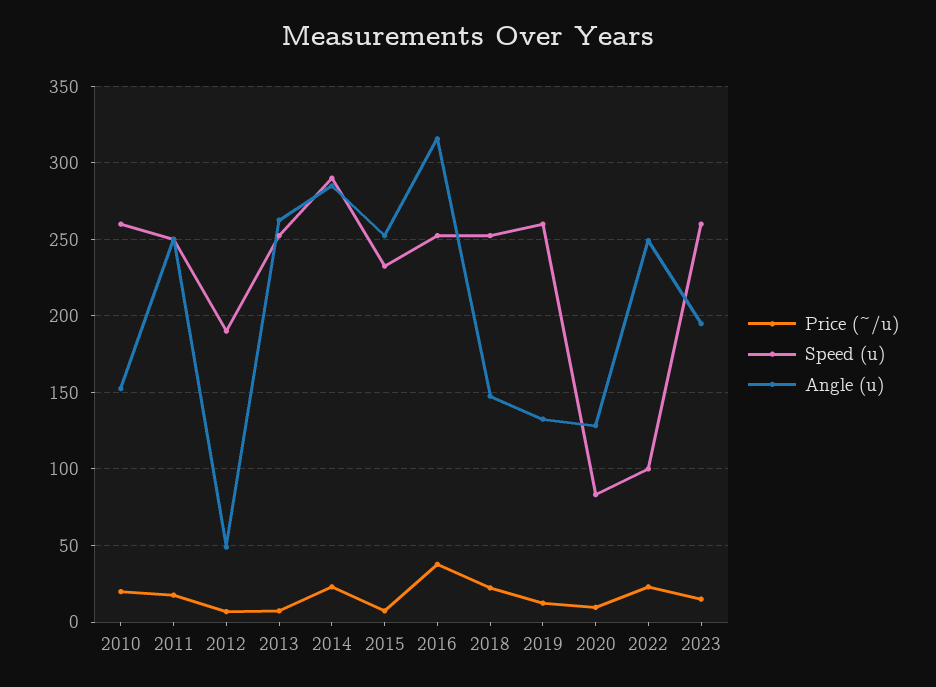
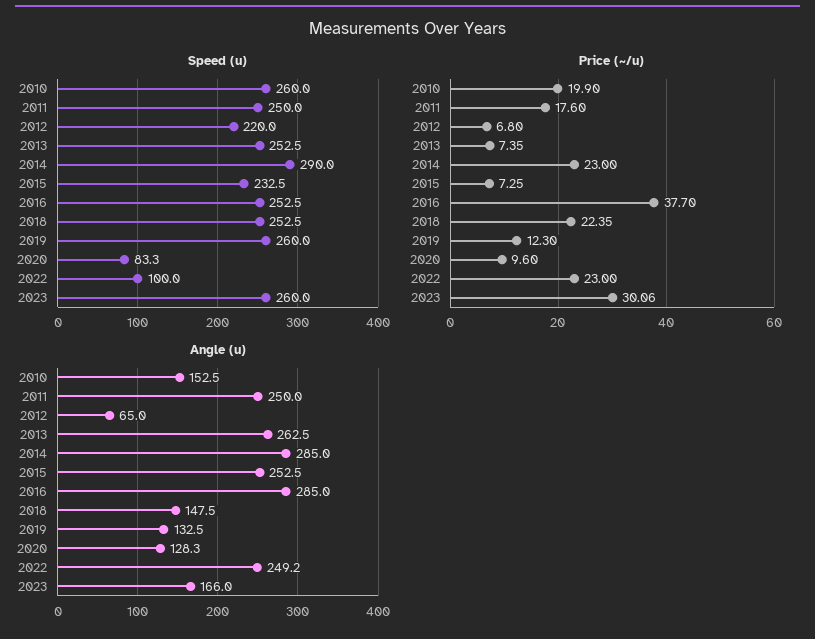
Speed (u), 2012: 190 -> 220
Angle (u), 2012: 50 -> 65
Angle (u), 2016: 315 -> 285
Price (~/u), 2023: 15 -> 30.06
Angle (u), 2023: 195 -> 166

